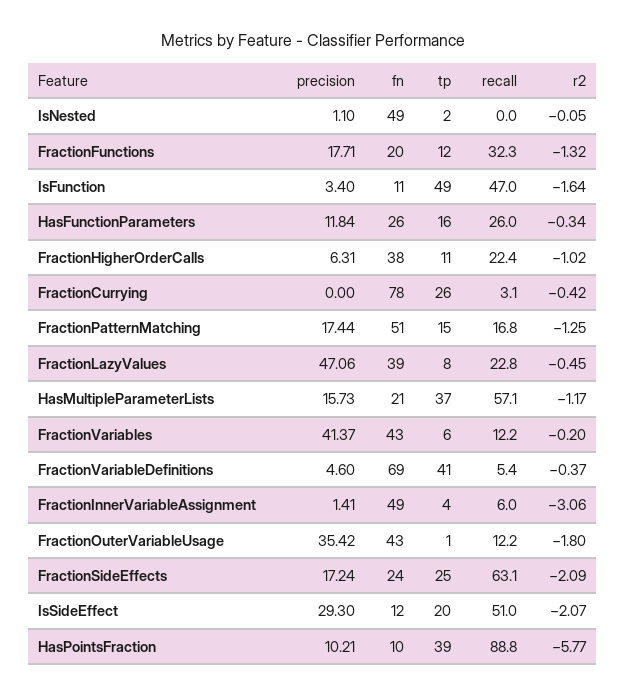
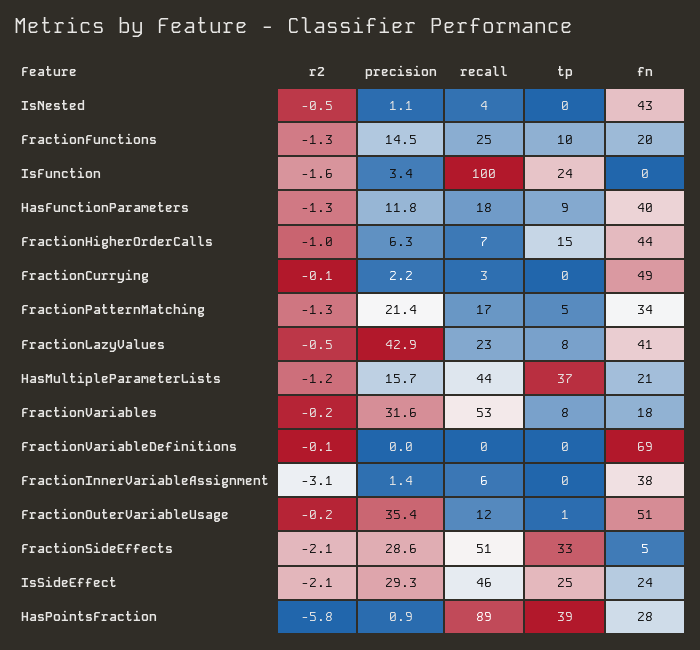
fn, IsNested: 49 -> 43
tp, IsNested: 2 -> 0
recall, IsNested: 0 -> 4
r2, IsNested: -0.05 -> -0.5
precision, FractionFunctions: 17.71 -> 14.5
tp, FractionFunctions: 12 -> 10
recall, FractionFunctions: 32.3 -> 25
fn, IsFunction: 11 -> 0
tp, IsFunction: 49 -> 24
recall, IsFunction: 47 -> 100
fn, HasFunctionParameters: 26 -> 40
tp, HasFunctionParameters: 16 -> 9
recall, HasFunctionParameters: 26 -> 18
r2, HasFunctionParameters: -0.34 -> -1.3
fn, FractionHigherOrderCalls: 38 -> 44
tp, FractionHigherOrderCalls: 11 -> 15
recall, FractionHigherOrderCalls: 22.4 -> 7
precision, FractionCurrying: 0 -> 2.2
fn, FractionCurrying: 78 -> 49
tp, FractionCurrying: 26 -> 0
r2, FractionCurrying: -0.42 -> -0.1
precision, FractionPatternMatching: 17.44 -> 21.4
fn, FractionPatternMatching: 51 -> 34
tp, FractionPatternMatching: 15 -> 5
precision, FractionLazyValues: 47.06 -> 42.9
fn, FractionLazyValues: 39 -> 41
recall, HasMultipleParameterLists: 57.1 -> 44
precision, FractionVariables: 41.37 -> 31.6
fn, FractionVariables: 43 -> 18
tp, FractionVariables: 6 -> 8
recall, FractionVariables: 12.2 -> 53
precision, FractionVariableDefinitions: 4.6 -> 0
tp, FractionVariableDefinitions: 41 -> 0
recall, FractionVariableDefinitions: 5.4 -> 0
r2, FractionVariableDefinitions: -0.37 -> -0.1
fn, FractionInnerVariableAssignment: 49 -> 38
tp, FractionInnerVariableAssignment: 4 -> 0
fn, FractionOuterVariableUsage: 43 -> 51
r2, FractionOuterVariableUsage: -1.8 -> -0.2
precision, FractionSideEffects: 17.24 -> 28.6
fn, FractionSideEffects: 24 -> 5
tp, FractionSideEffects: 25 -> 33
recall, FractionSideEffects: 63.1 -> 51
fn, IsSideEffect: 12 -> 24
tp, IsSideEffect: 20 -> 25
recall, IsSideEffect: 51 -> 46
precision, HasPointsFraction: 10.21 -> 0.9
fn, HasPointsFraction: 10 -> 28

